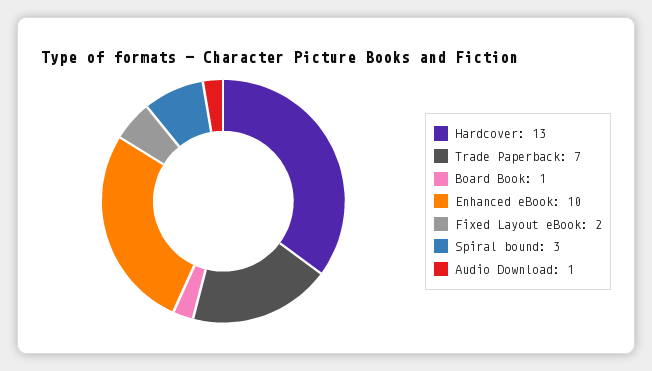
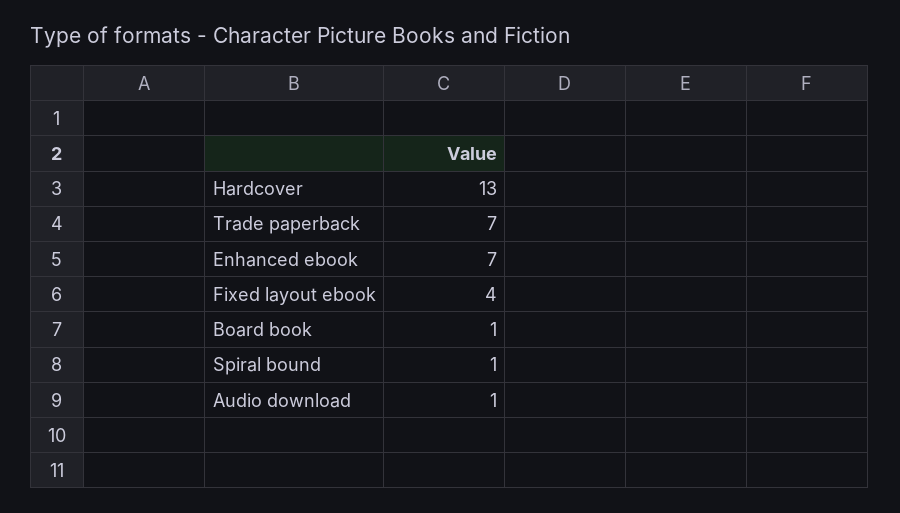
Enhanced eBook: 10 -> 7
Fixed Layout eBook: 2 -> 4
Spiral bound: 3 -> 1

